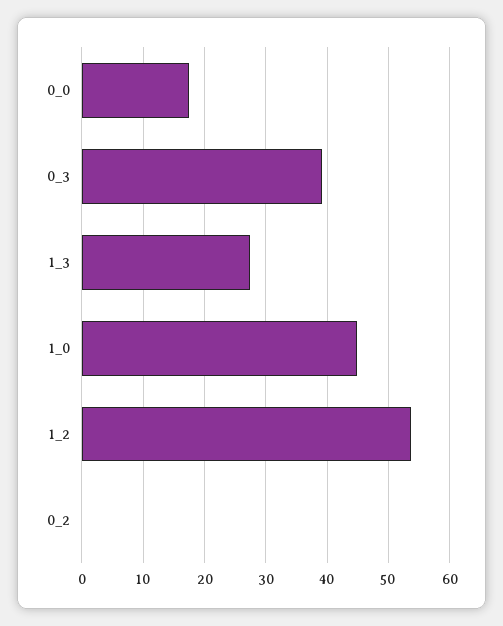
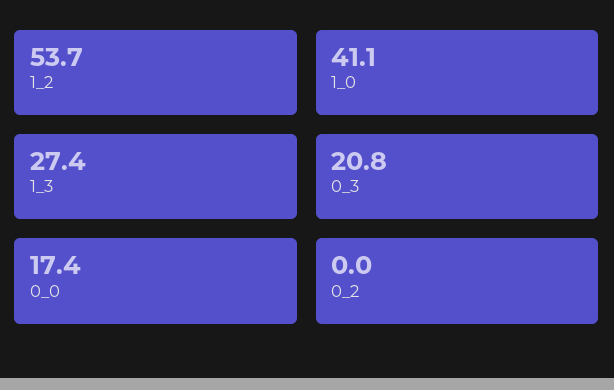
0_3: 39 -> 20.8
1_0: 45 -> 41.1

